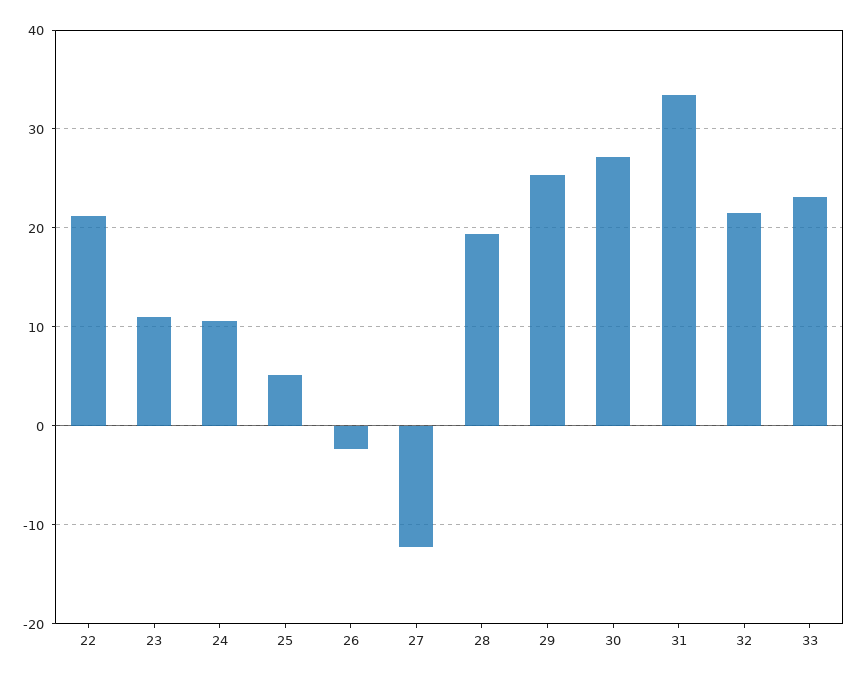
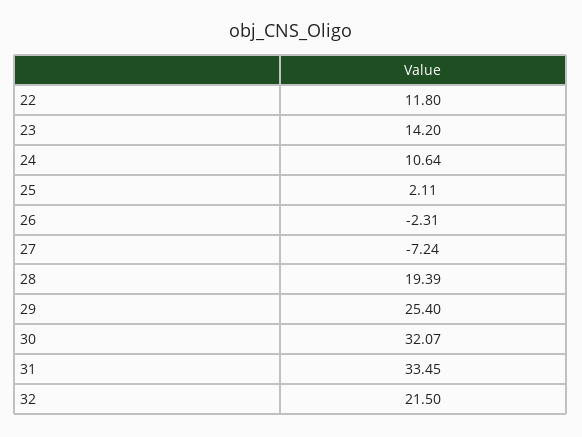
22: 21 -> 11.8
23: 11 -> 14.2
25: 5 -> 2.11
27: -12 -> -7.24
30: 27 -> 32.07
33: 23 -> none

